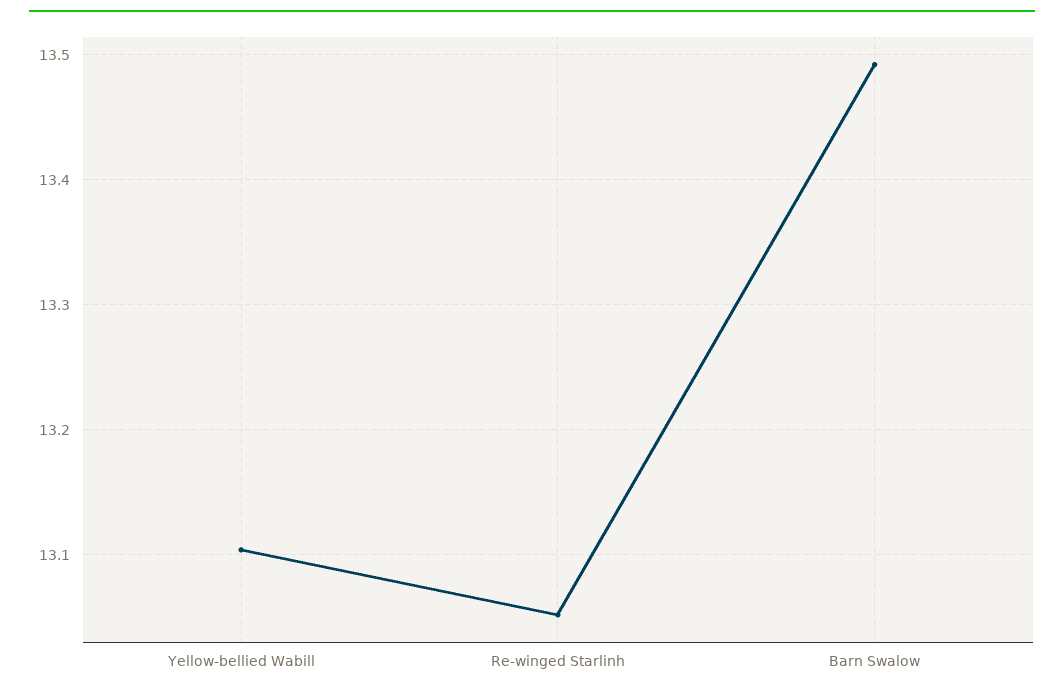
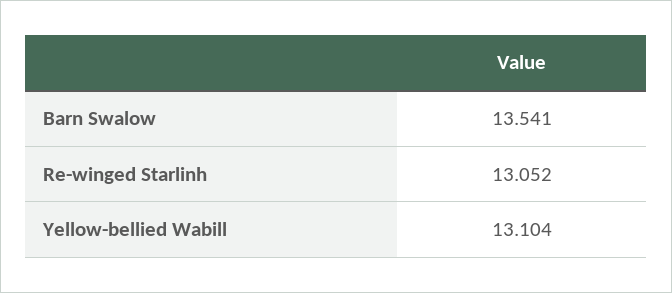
Barn Swalow: 13.49 -> 13.541

